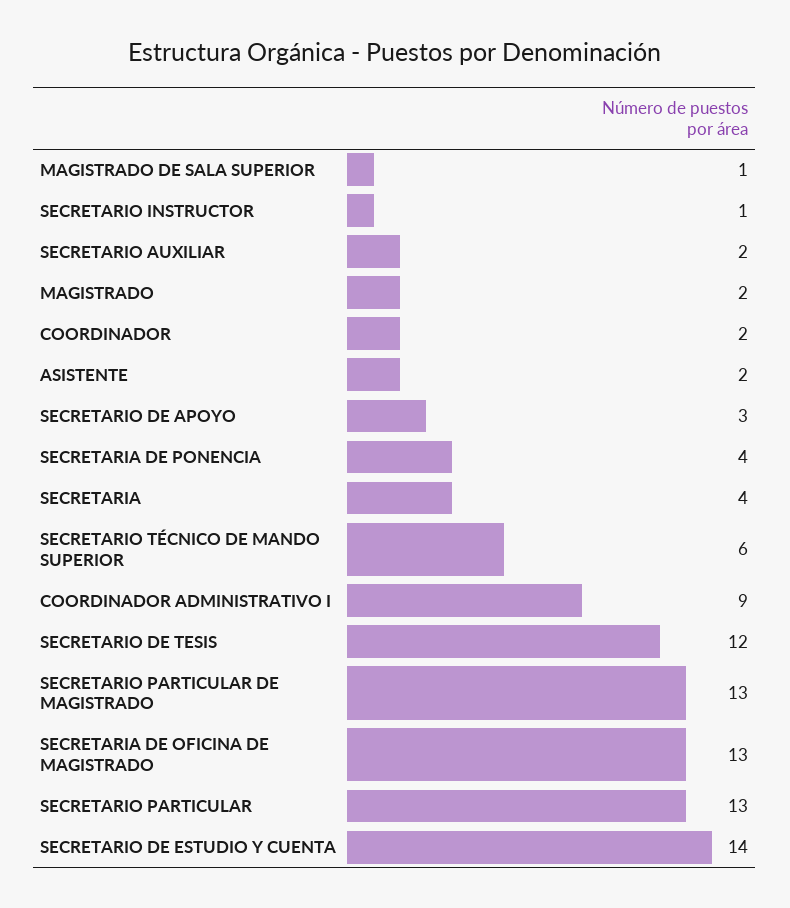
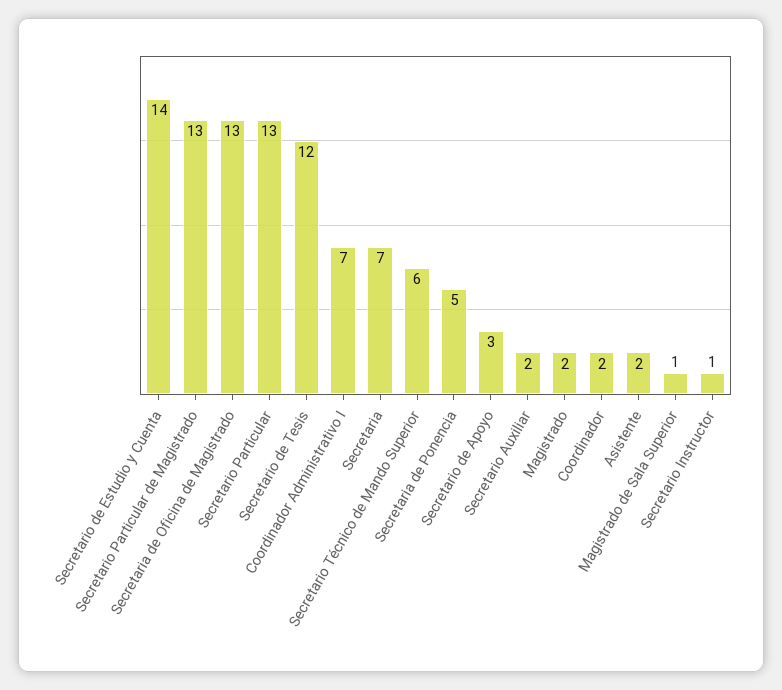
SECRETARIA DE PONENCIA: 4 -> 5
SECRETARIA: 4 -> 7
COORDINADOR ADMINISTRATIVO I: 9 -> 7

